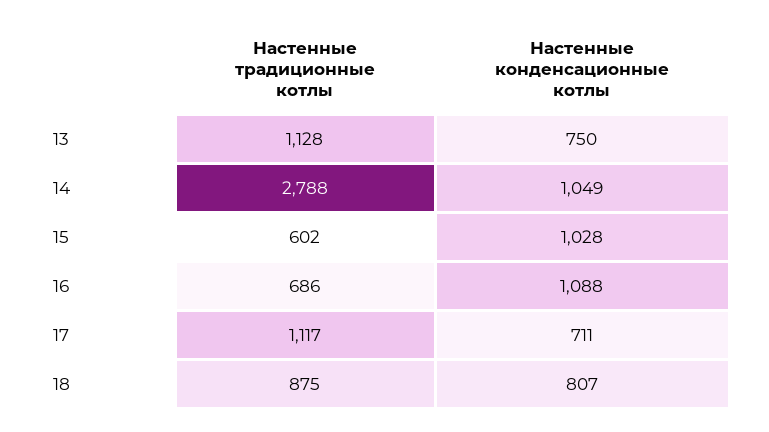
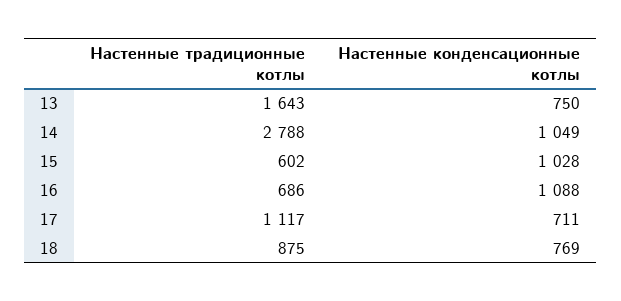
Настенные традиционные котлы, 13: 1128 -> 1643
Настенные конденсационные котлы, 18: 807 -> 769

